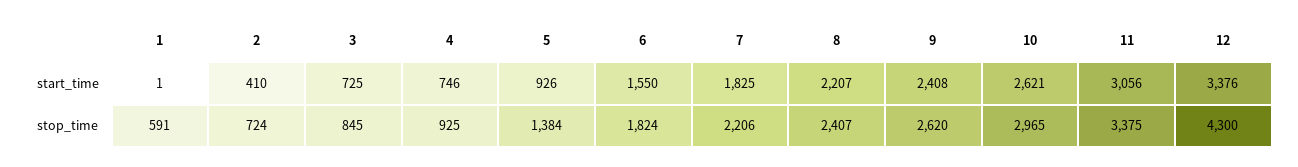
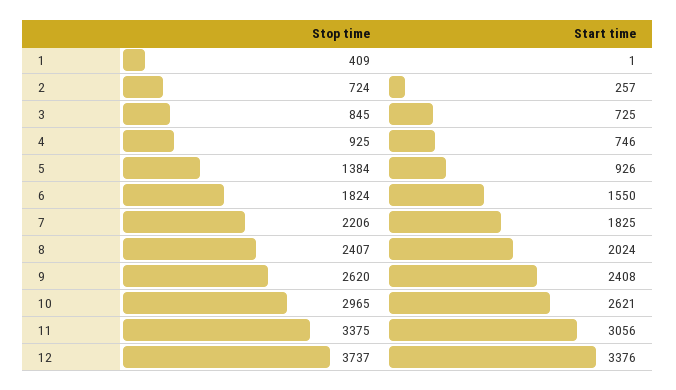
2, start_time: 410 -> 257
8, start_time: 2207 -> 2024
1, stop_time: 591 -> 409
12, stop_time: 4300 -> 3737

